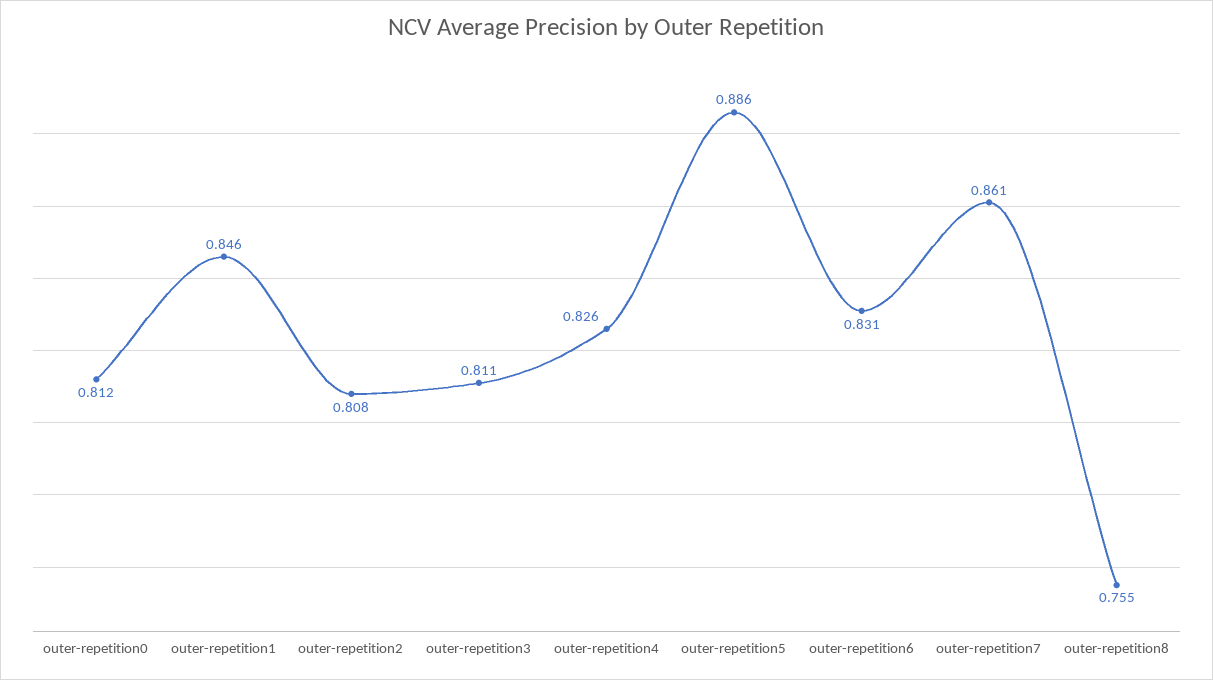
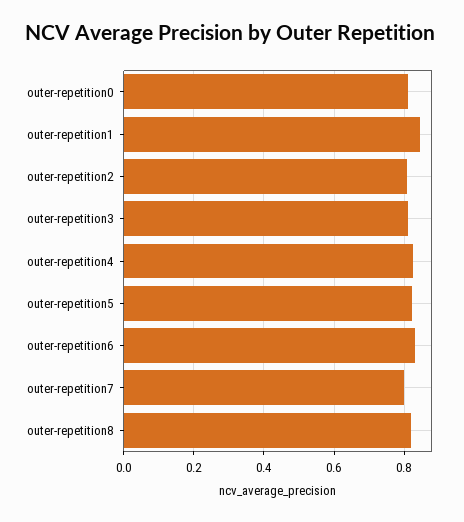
outer-repetition5: 0.886 -> 0.82
outer-repetition7: 0.861 -> 0.8
outer-repetition8: 0.755 -> 0.82

